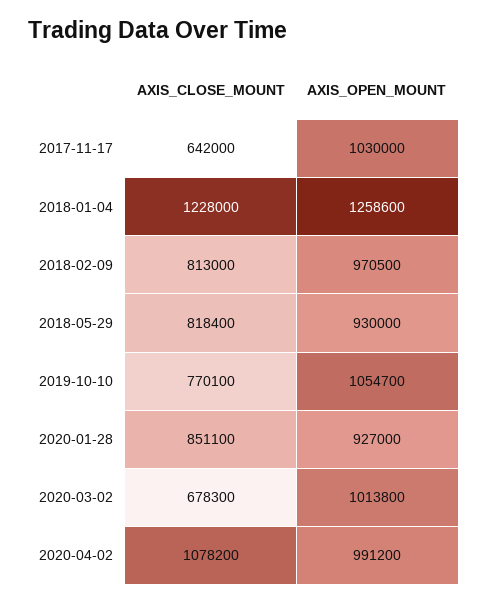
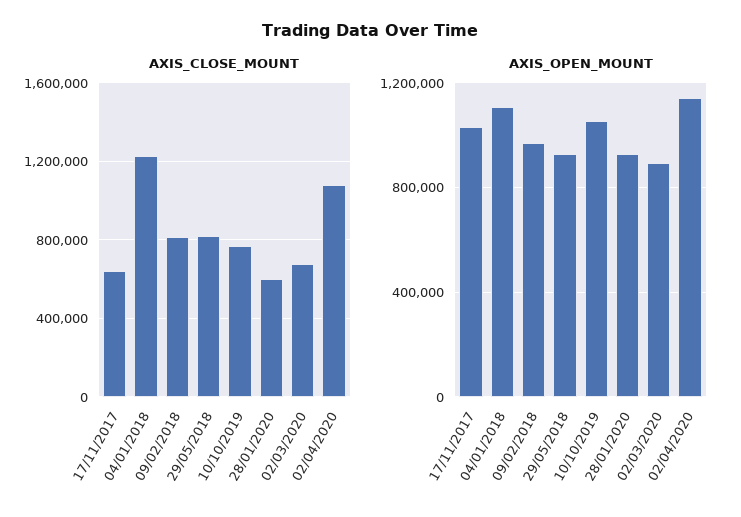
AXIS_OPEN_MOUNT, 2018-01-04: 1258600 -> 1100000
AXIS_CLOSE_MOUNT, 2020-01-28: 851100 -> 600000
AXIS_OPEN_MOUNT, 2020-03-02: 1013800 -> 900000
AXIS_OPEN_MOUNT, 2020-04-02: 991200 -> 1150000

